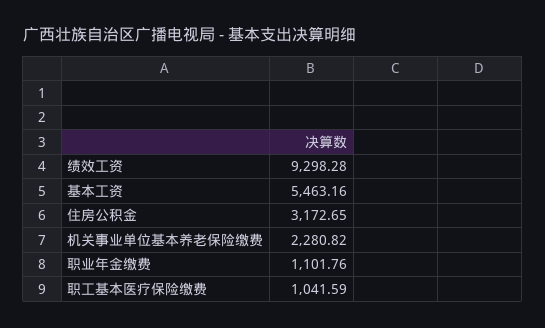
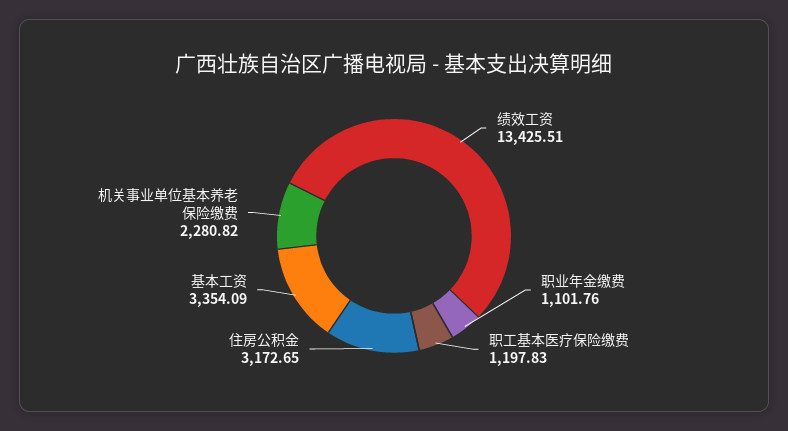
绩效工资: 9298.28 -> 13425.51
基本工资: 5463.16 -> 3354.09
职工基本医疗保险缴费: 1041.59 -> 1197.83

